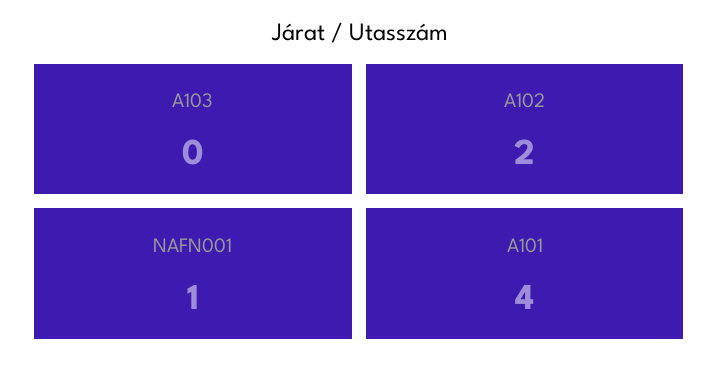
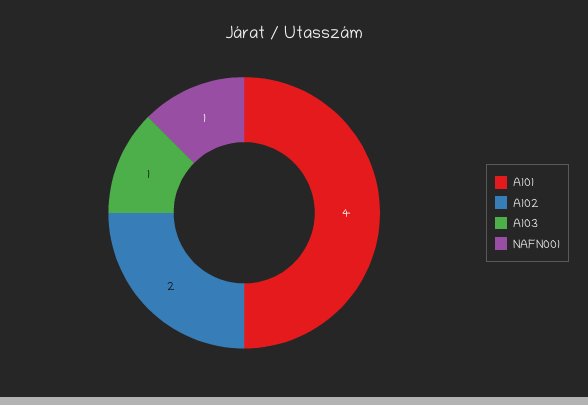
A103: 0 -> 1

